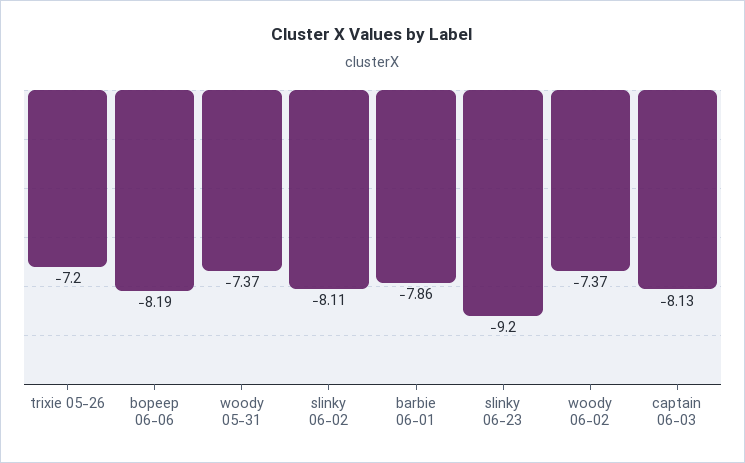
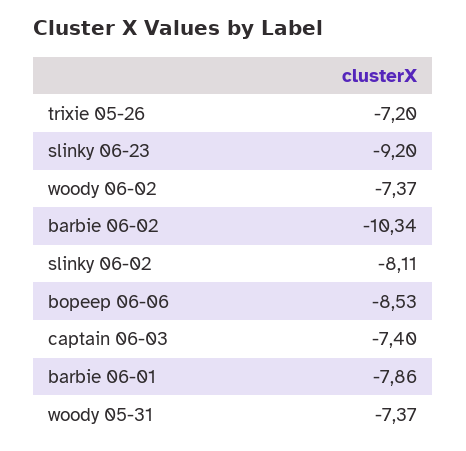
bopeep 06-06: -8.19 -> -8.53
captain 06-03: -8.13 -> -7.4
barbie 06-02: none -> -10.34

